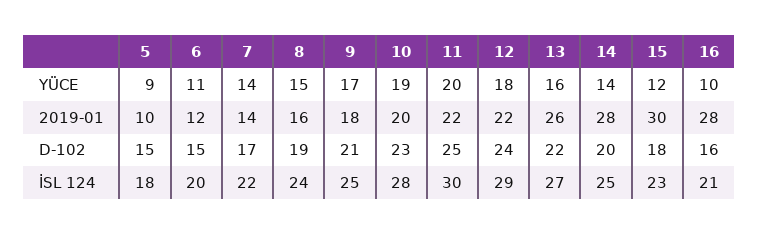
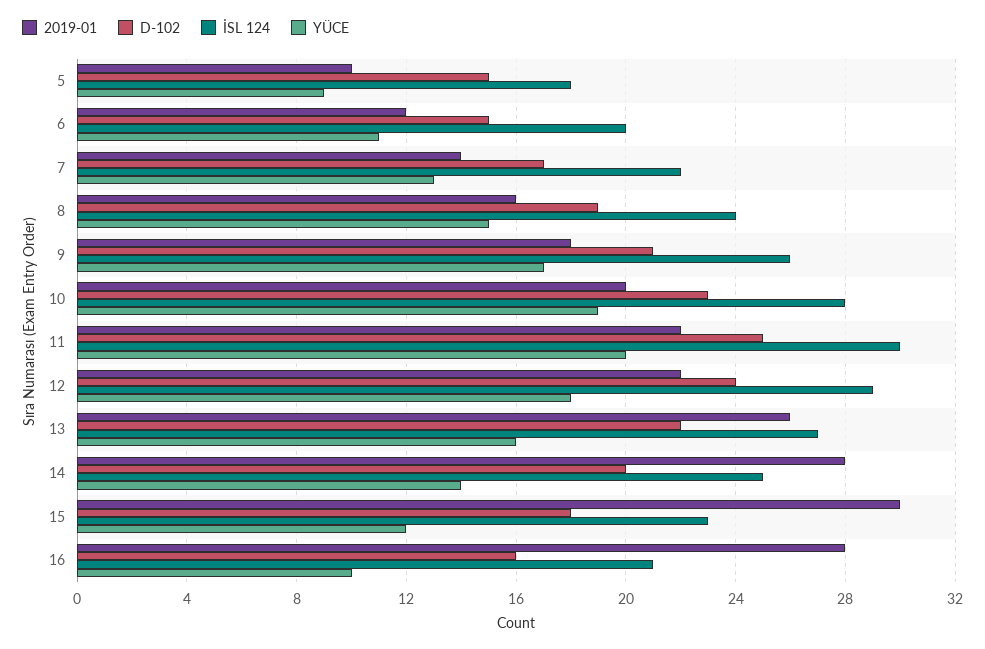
YÜCE, 7: 14 -> 13
İSL 124, 9: 25 -> 26

